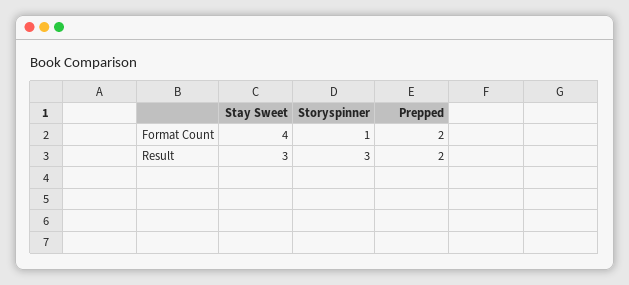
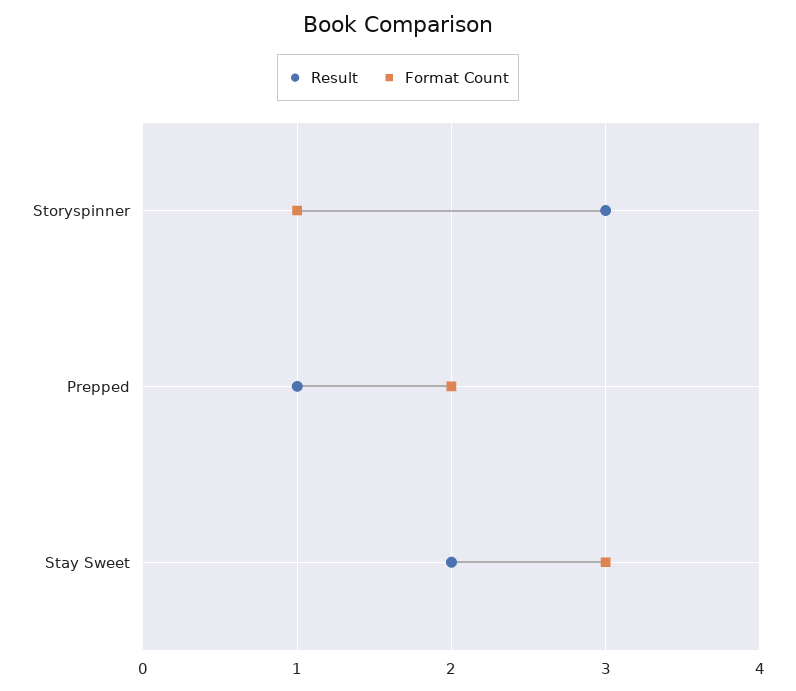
Format Count, Stay Sweet: 4 -> 3
Result, Stay Sweet: 3 -> 2
Result, Prepped: 2 -> 1

